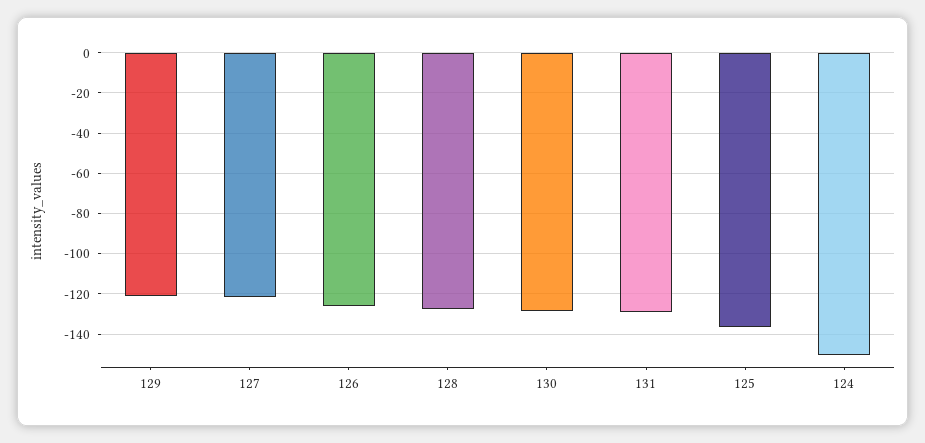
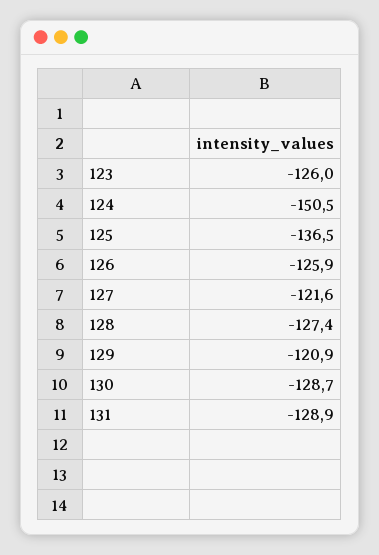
123: none -> -126

